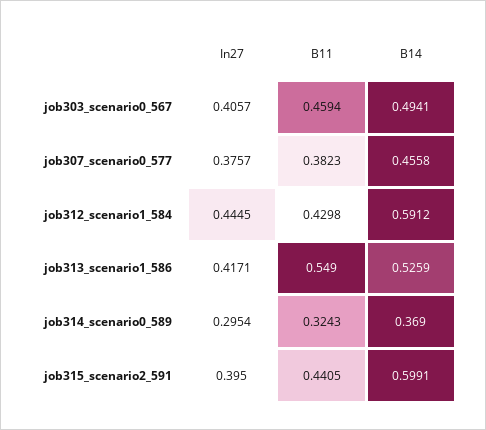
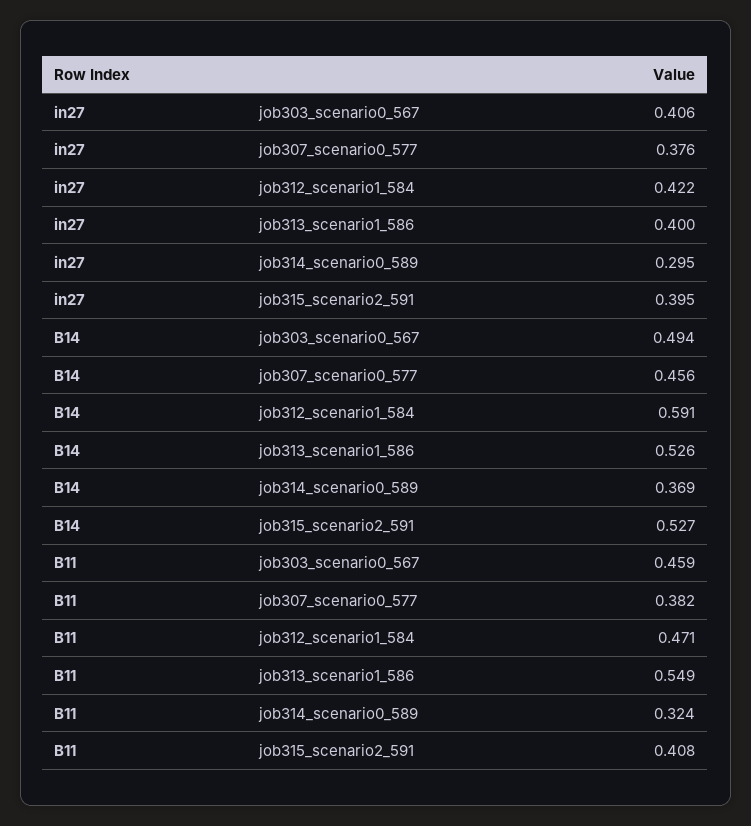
In27, job312_scenario1_584: 0.4445 -> 0.422
B11, job312_scenario1_584: 0.4298 -> 0.471
In27, job313_scenario1_586: 0.4171 -> 0.4
B11, job315_scenario2_591: 0.4405 -> 0.408
B14, job315_scenario2_591: 0.5991 -> 0.527

